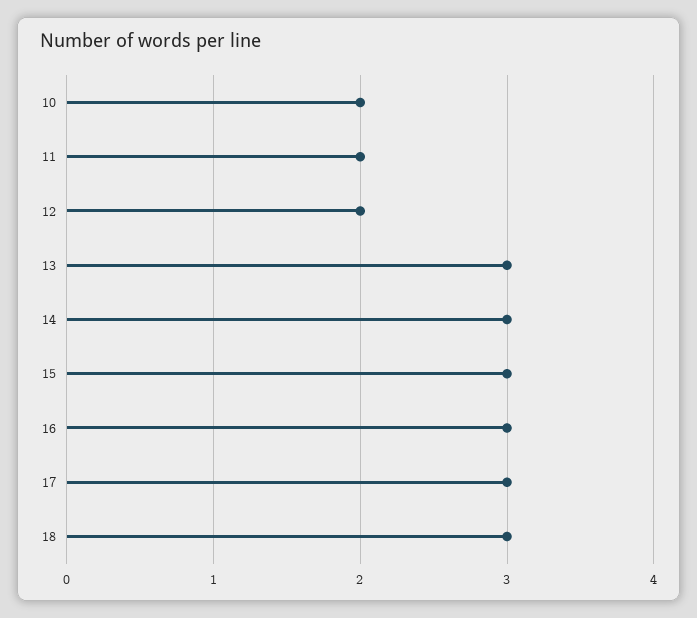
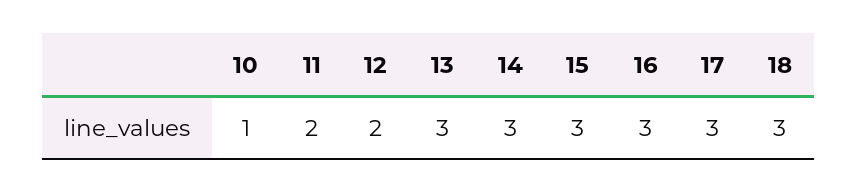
10: 2 -> 1

